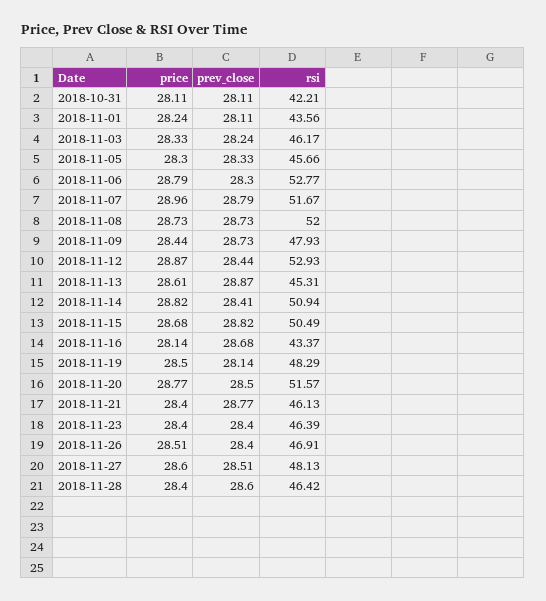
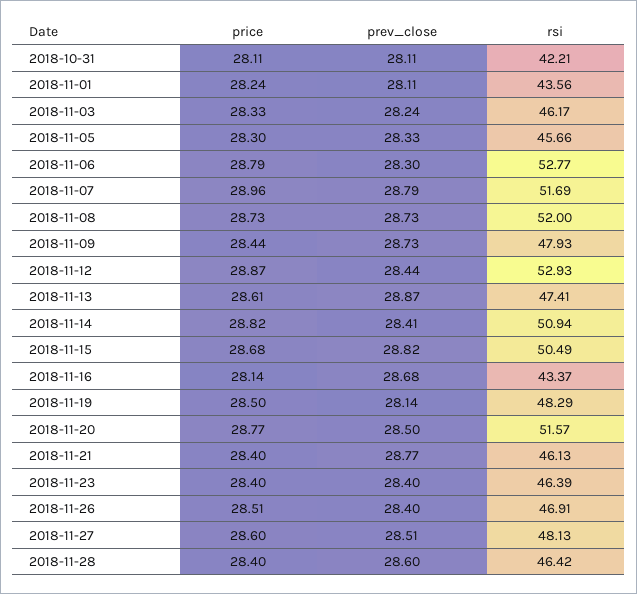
rsi, 2018-11-07: 51.67 -> 51.69
rsi, 2018-11-13: 45.31 -> 47.41

